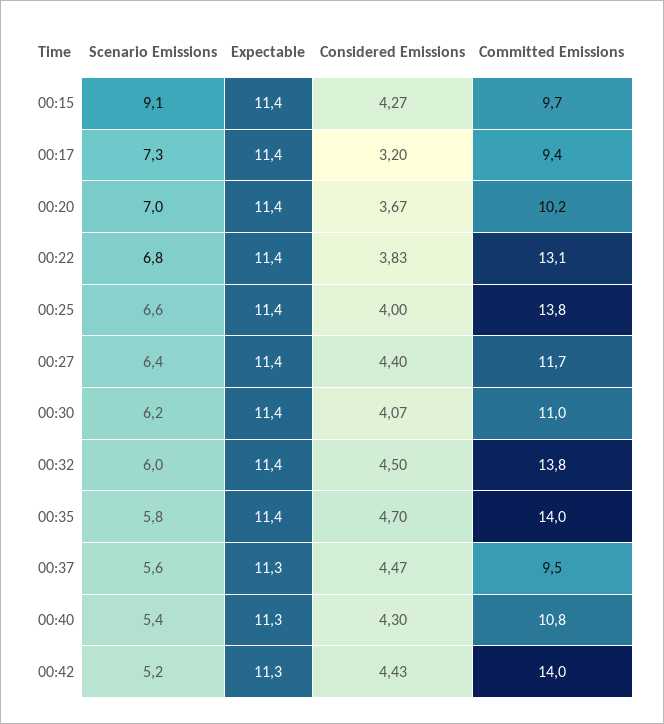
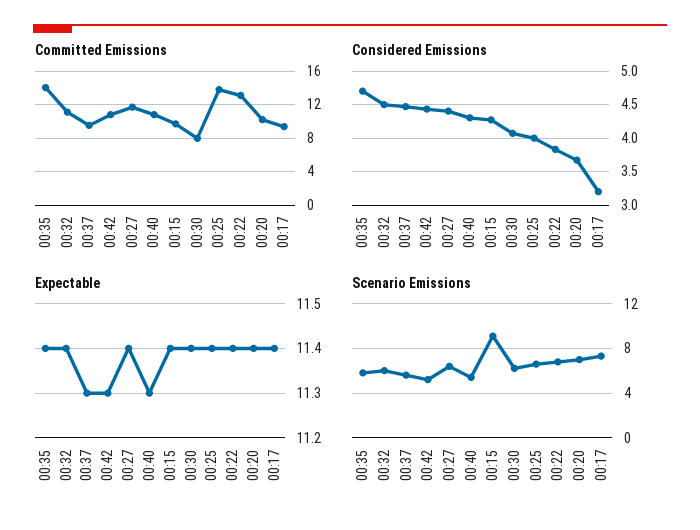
Committed Emissions, 00:30: 11 -> 8
Committed Emissions, 00:32: 13.8 -> 11
Committed Emissions, 00:42: 14 -> 11

